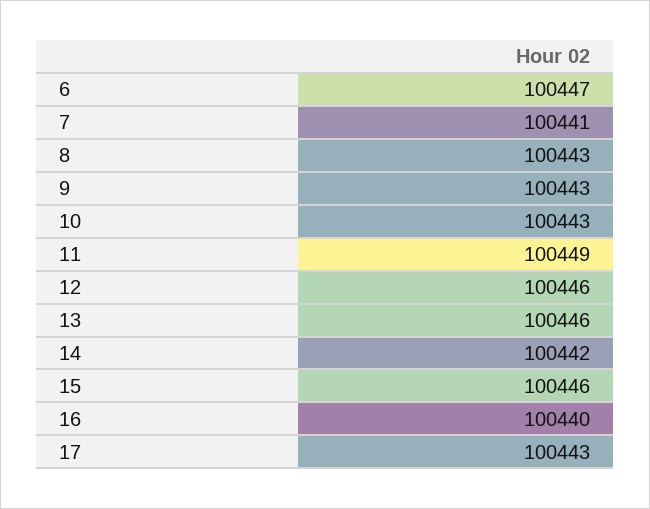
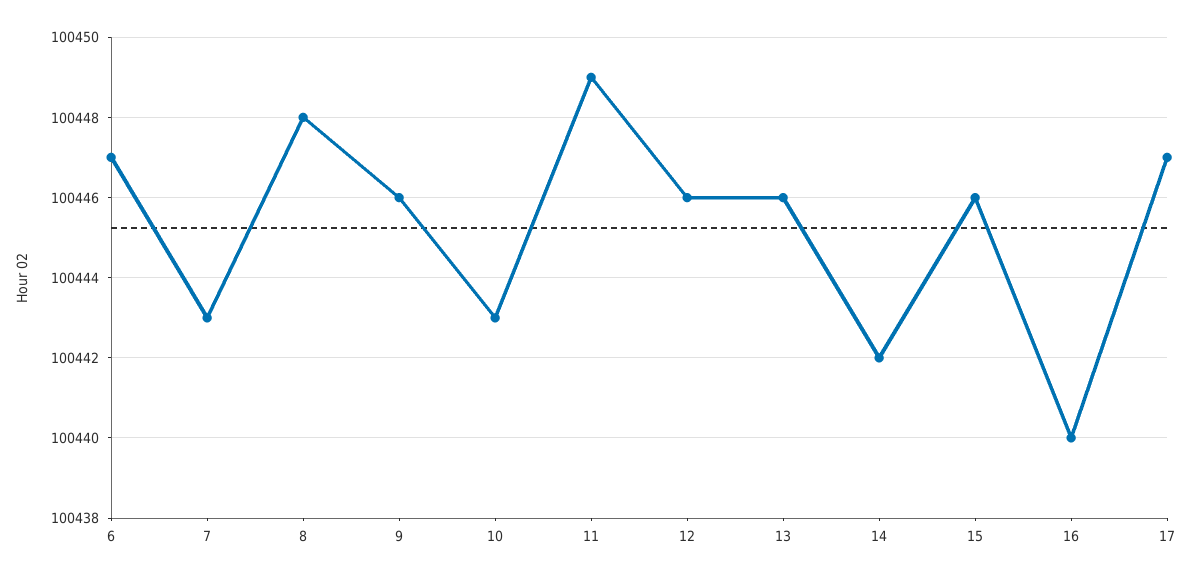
7: 100441 -> 100443
8: 100443 -> 100448
9: 100443 -> 100446
17: 100443 -> 100447

